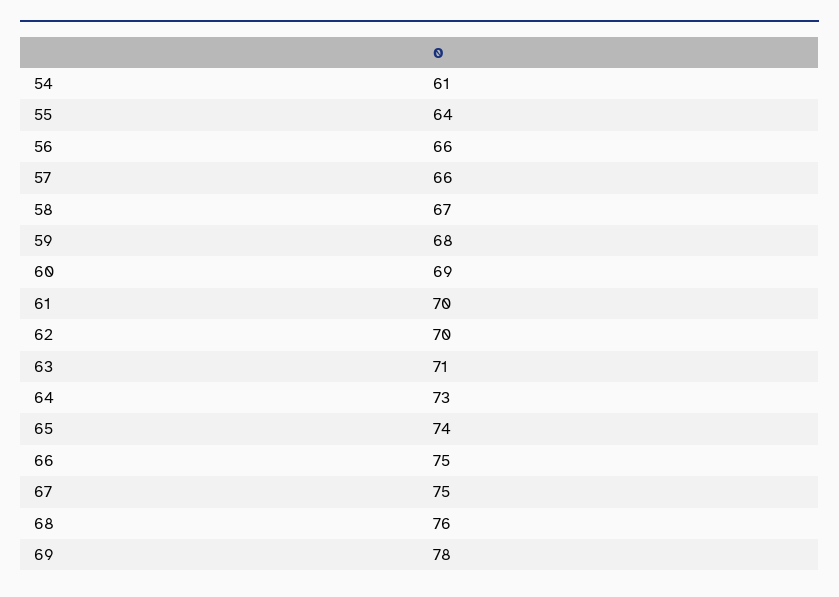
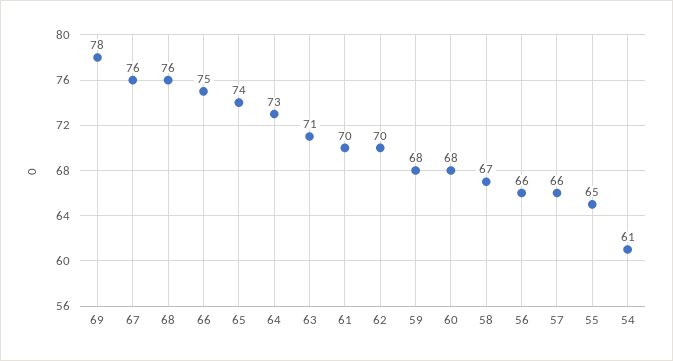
55: 64 -> 65
60: 69 -> 68
67: 75 -> 76

